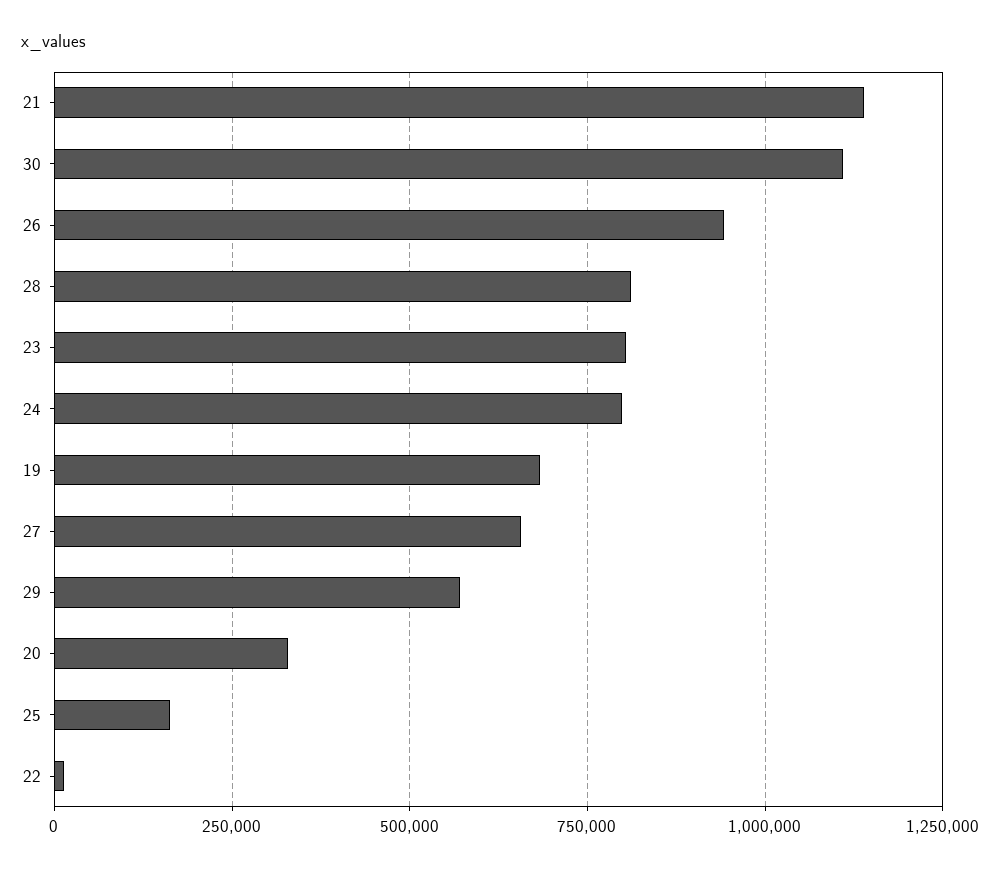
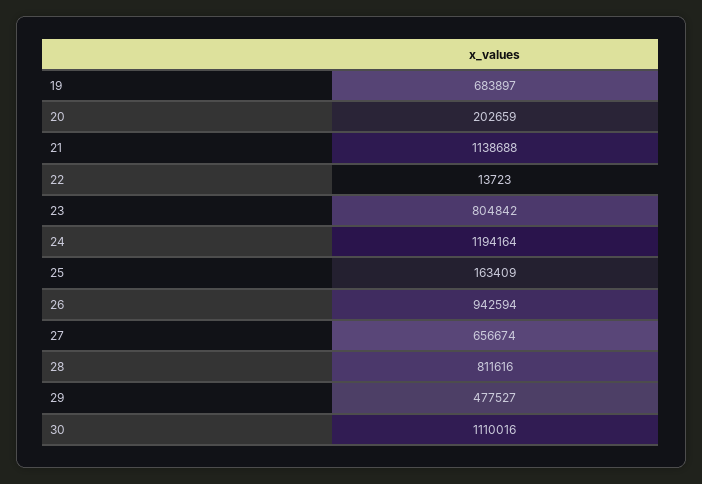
24: 800000 -> 1194164
29: 575000 -> 477527
20: 325000 -> 202659

